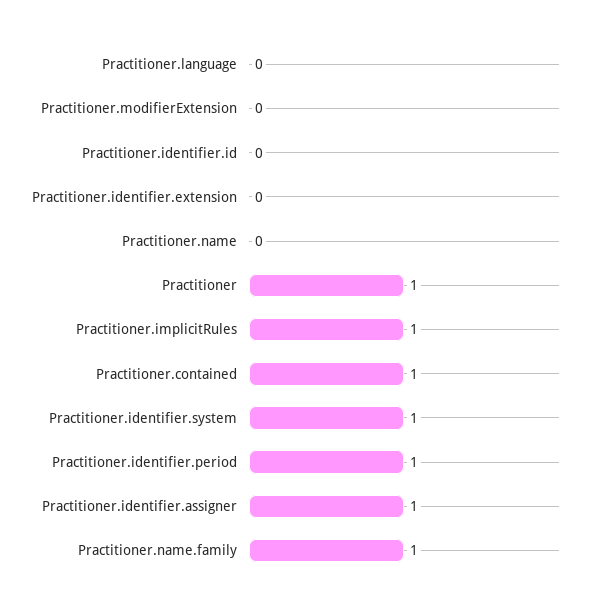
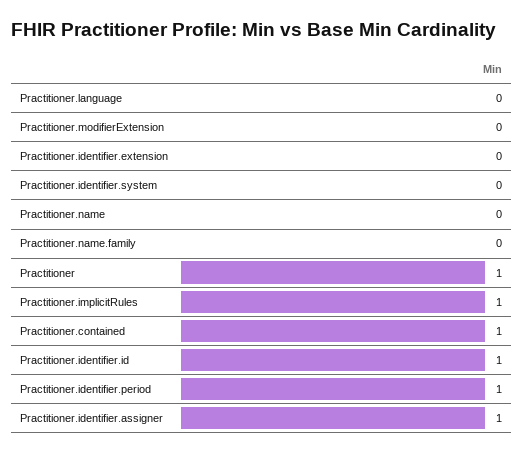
Practitioner.identifier.id: 0 -> 1
Practitioner.identifier.system: 1 -> 0
Practitioner.name.family: 1 -> 0

